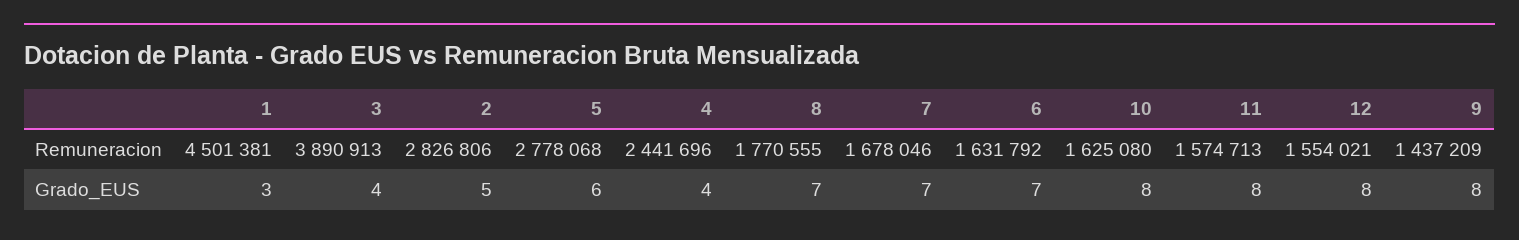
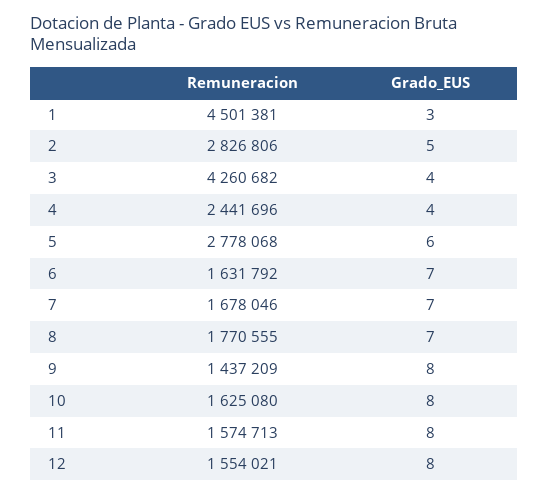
3, Remuneracion: 3890913 -> 4260682

